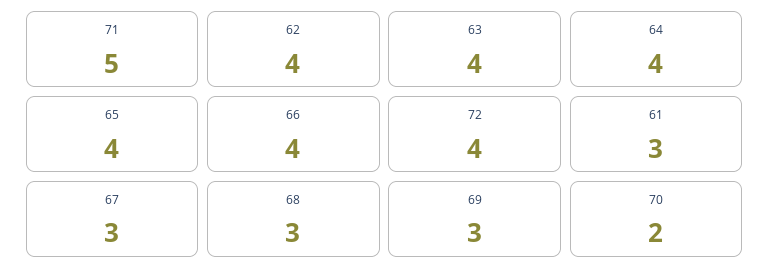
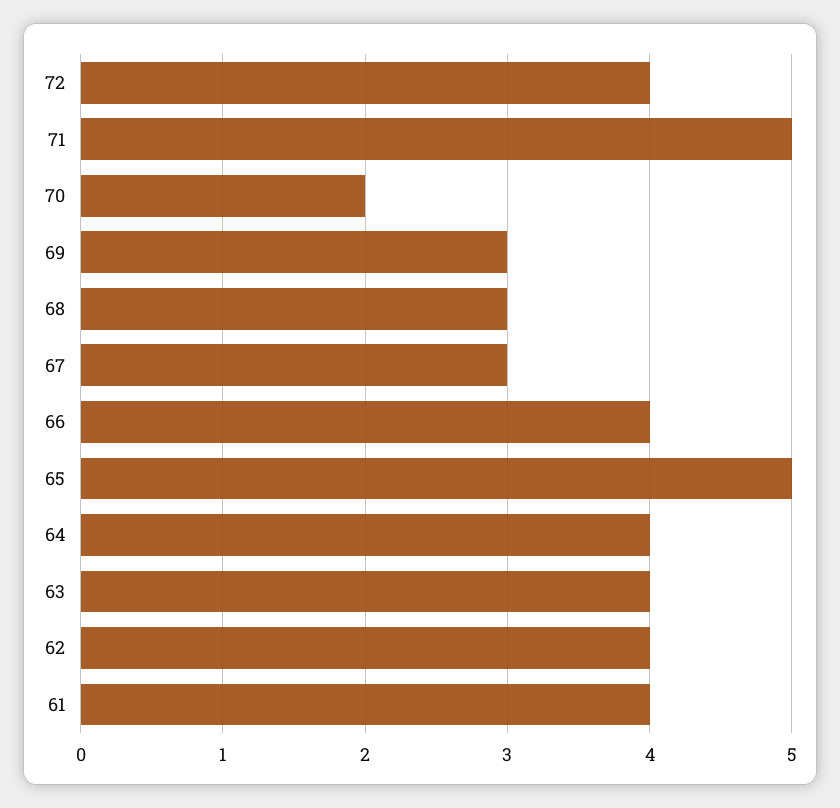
65: 4 -> 5
61: 3 -> 4

